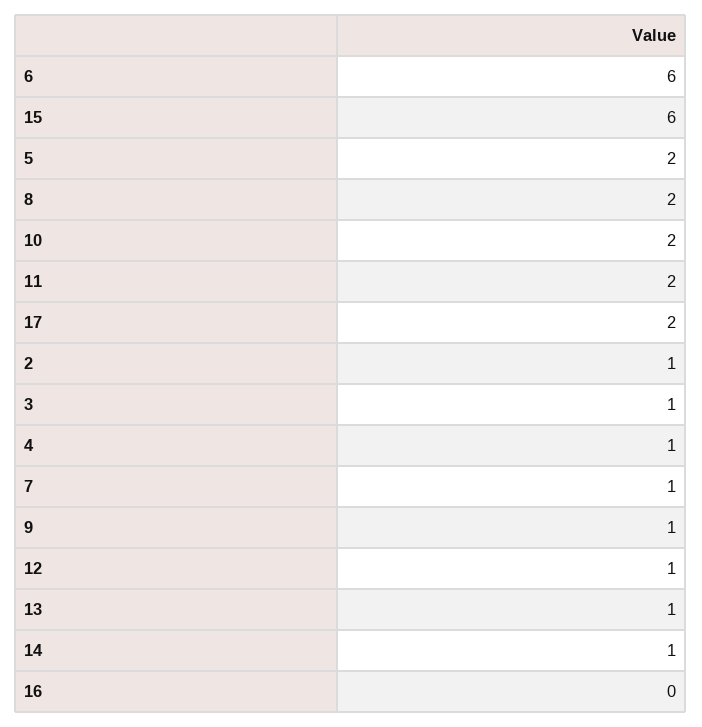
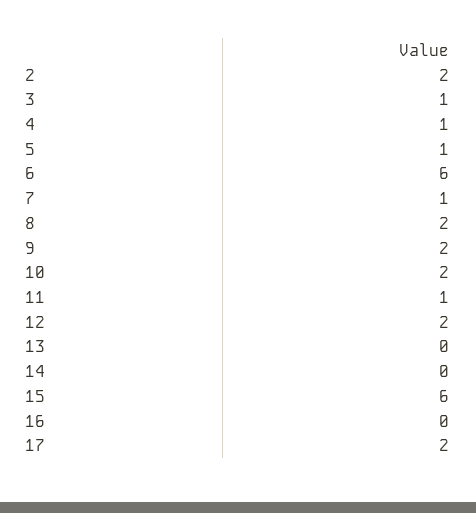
5: 2 -> 1
11: 2 -> 1
2: 1 -> 2
9: 1 -> 2
12: 1 -> 2
13: 1 -> 0
14: 1 -> 0

